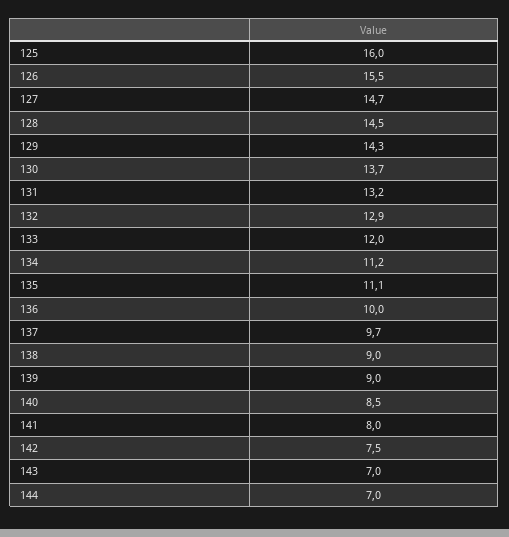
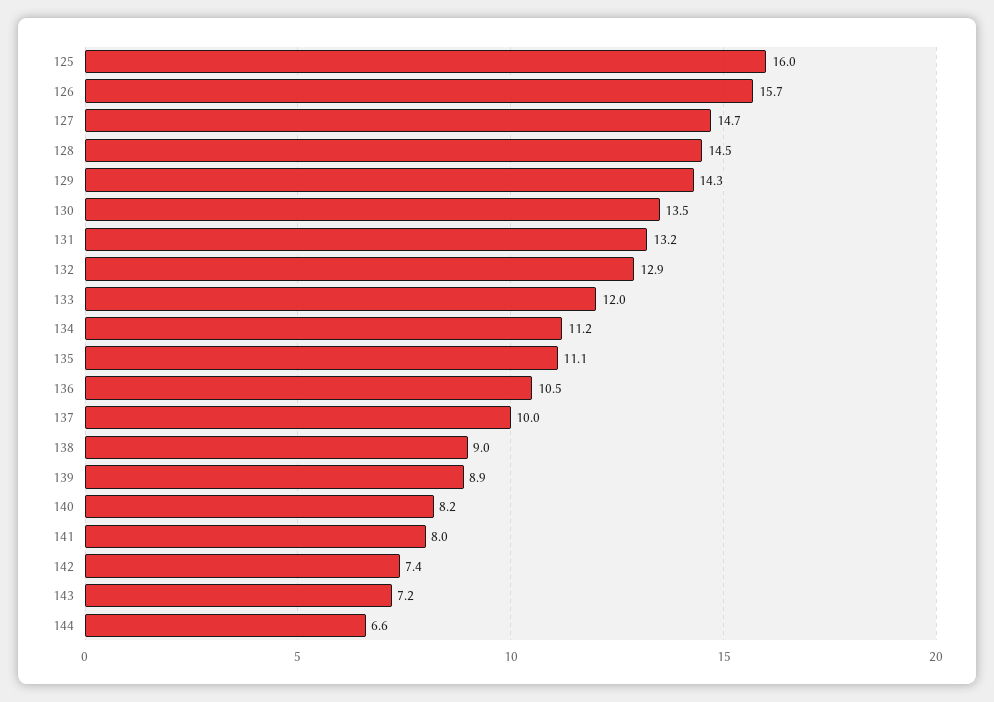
126: 15.5 -> 15.7
130: 13.7 -> 13.5
136: 10 -> 10.5
137: 9.7 -> 10
139: 9 -> 8.9
140: 8.5 -> 8.2
142: 7.5 -> 7.4
143: 7 -> 7.2
144: 7 -> 6.6

